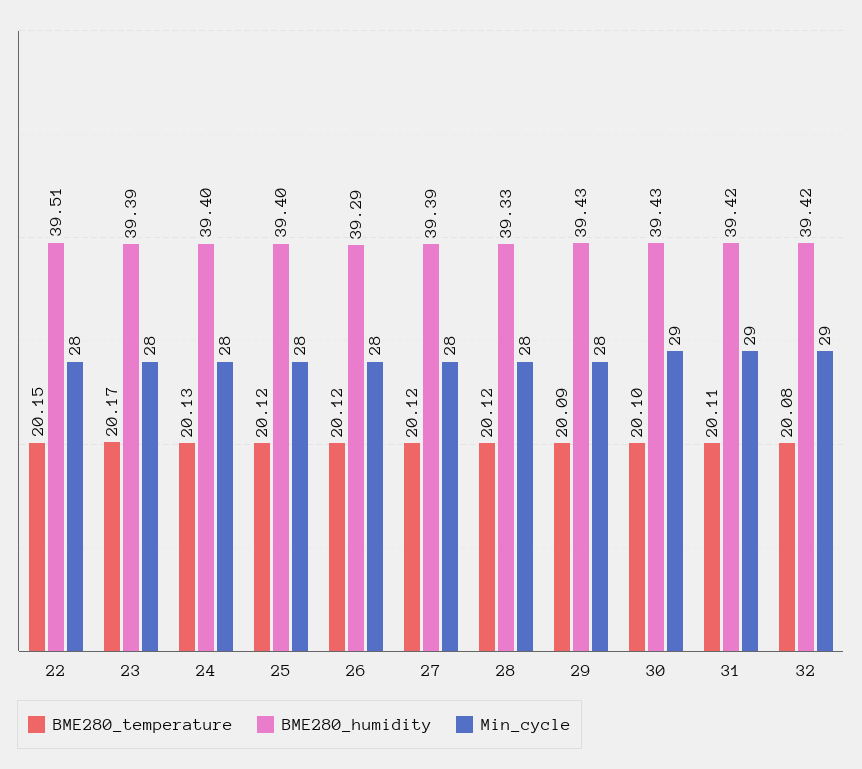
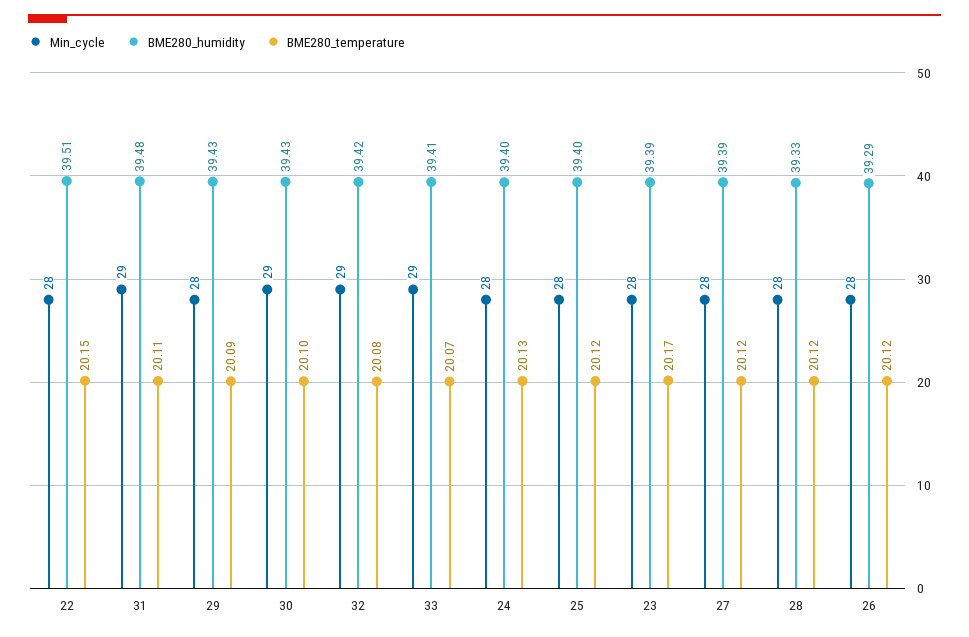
BME280_humidity, 31: 39.42 -> 39.48
Min_cycle, 33: none -> 29
BME280_humidity, 33: none -> 39.41
BME280_temperature, 33: none -> 20.07

